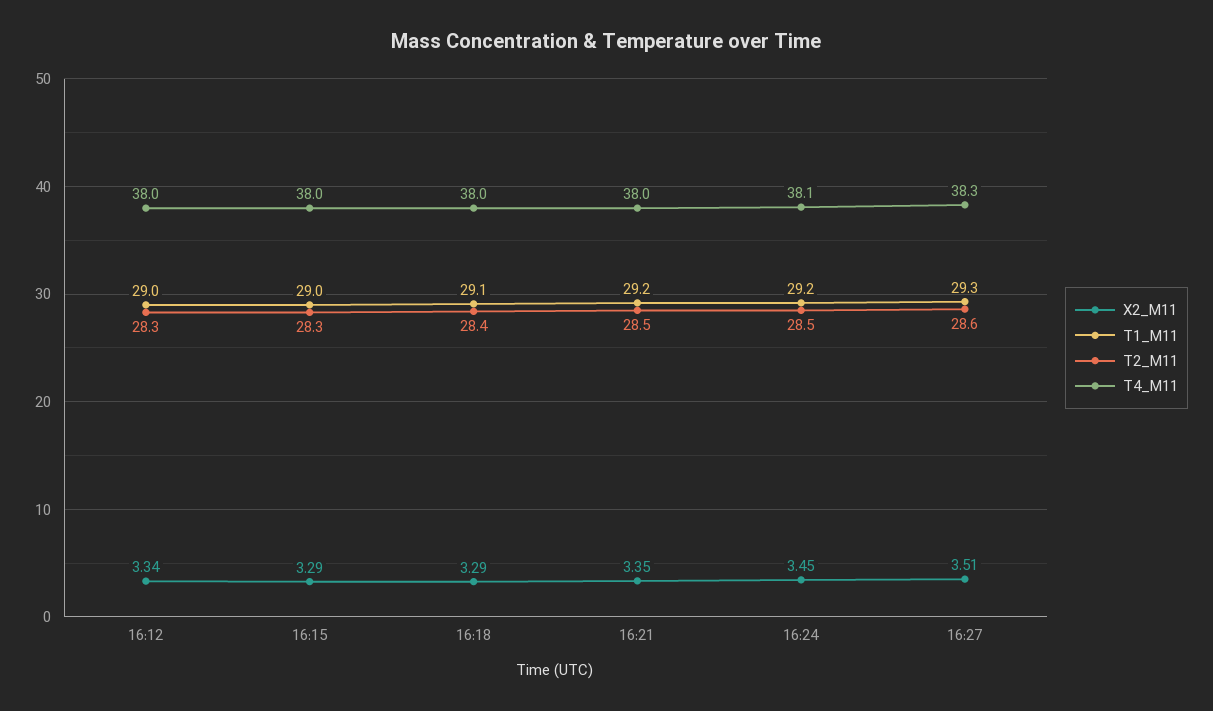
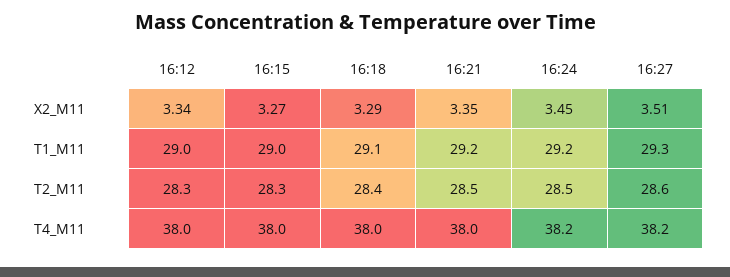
X2_M11, 16:15: 3.29 -> 3.27
T4_M11, 16:24: 38.1 -> 38.2
T4_M11, 16:27: 38.3 -> 38.2

